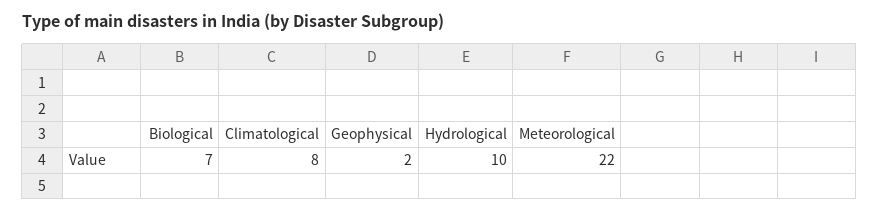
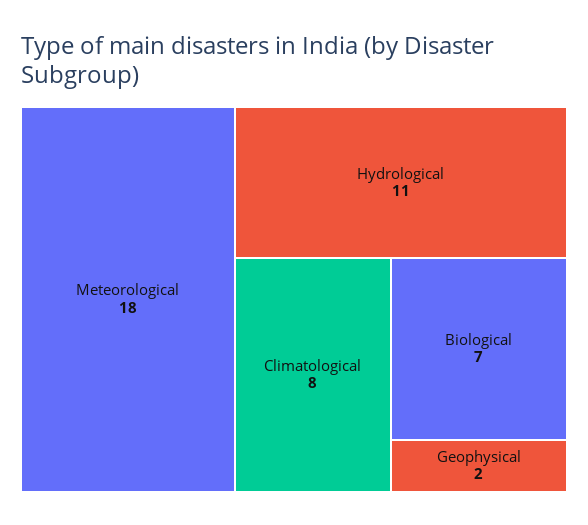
Hydrological: 10 -> 11
Meteorological: 22 -> 18

